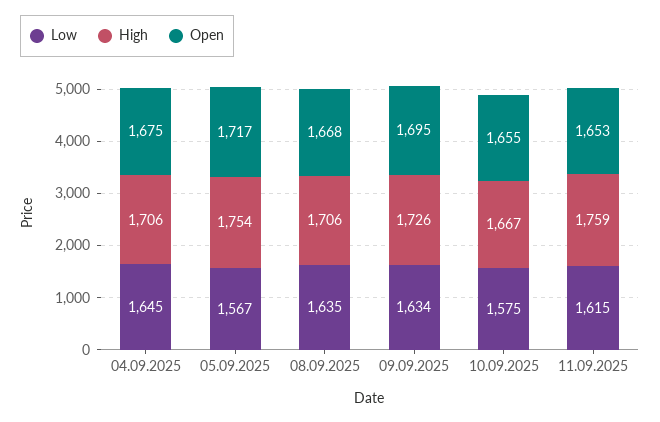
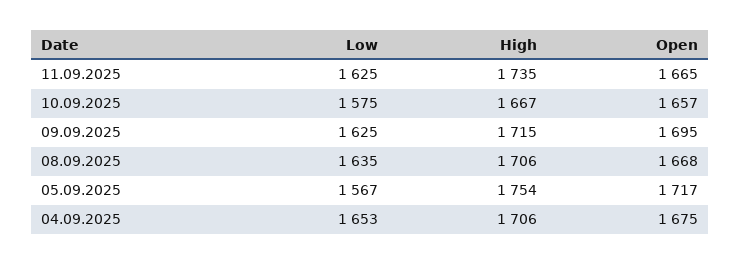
Low, 04.09.2025: 1645 -> 1653
Low, 09.09.2025: 1634 -> 1625
High, 09.09.2025: 1726 -> 1715
Open, 10.09.2025: 1655 -> 1657
Low, 11.09.2025: 1615 -> 1625
High, 11.09.2025: 1759 -> 1735
Open, 11.09.2025: 1653 -> 1665

